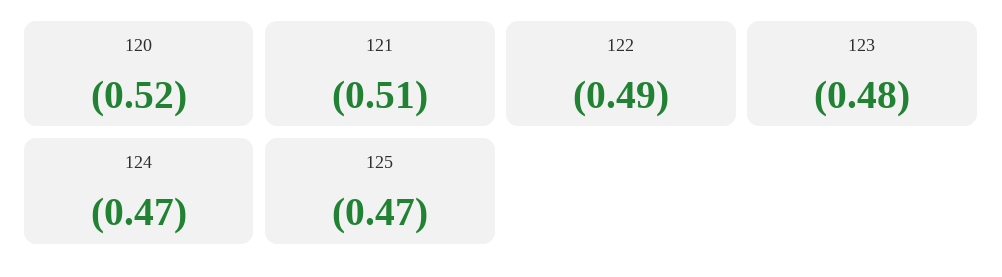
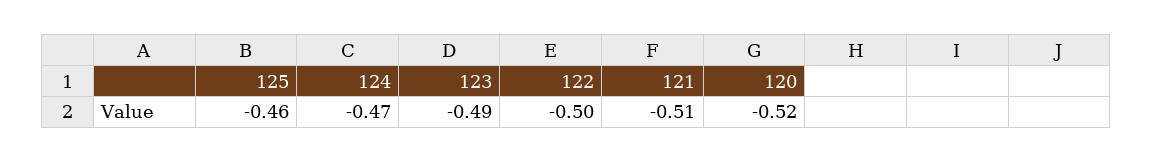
122: -0.49 -> -0.5
123: -0.48 -> -0.49
125: -0.47 -> -0.46

